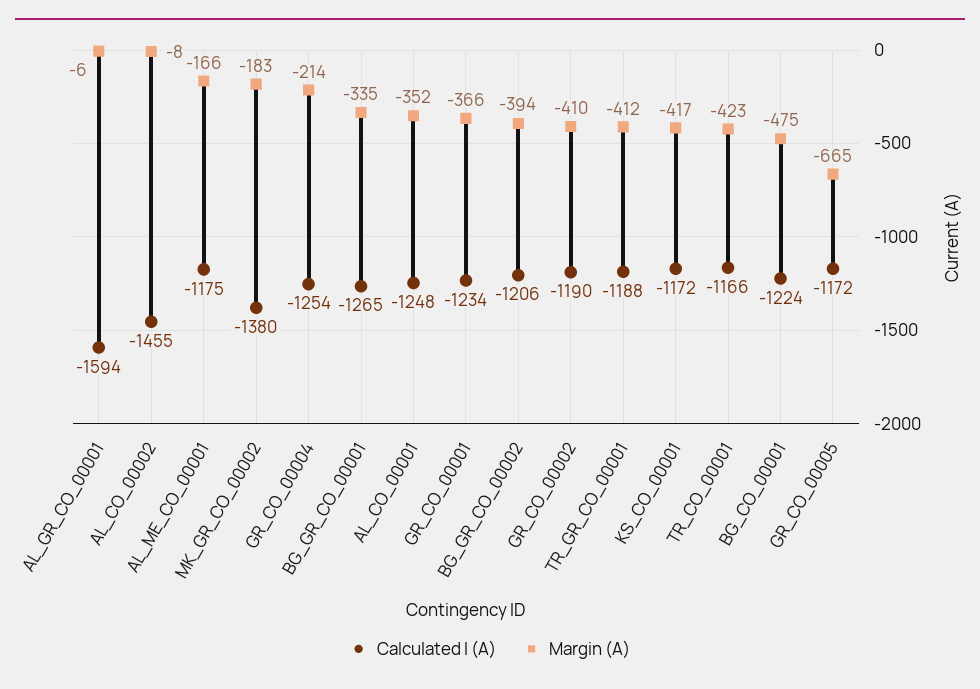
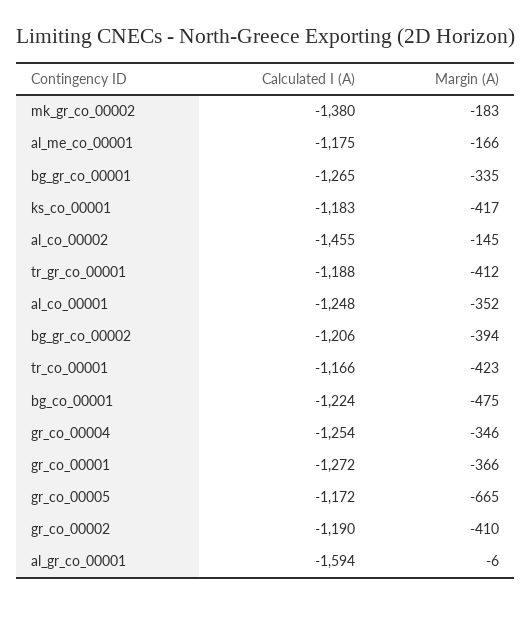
Margin (A), AL_CO_00002: -8 -> -145
Margin (A), GR_CO_00004: -214 -> -346
Calculated I (A), GR_CO_00001: -1234 -> -1272
Calculated I (A), KS_CO_00001: -1172 -> -1183

